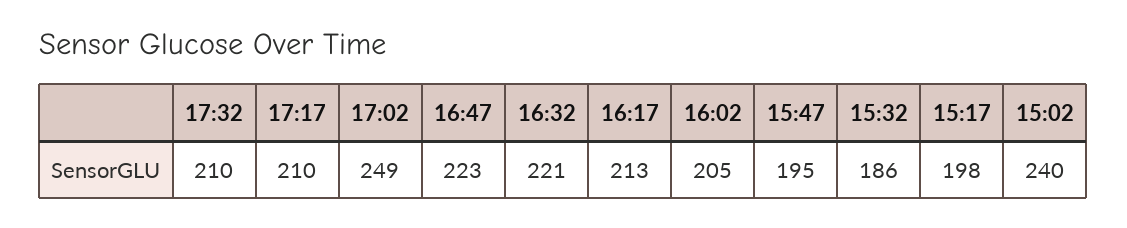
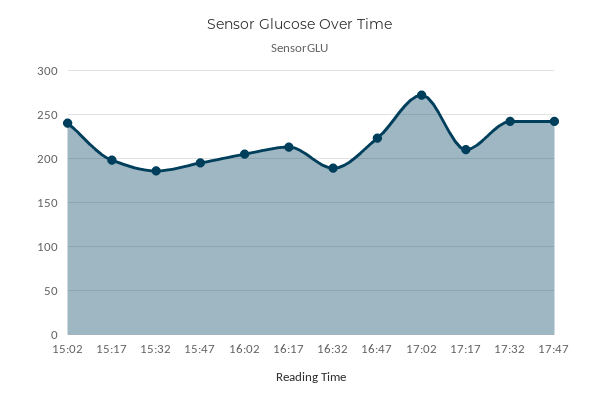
17:32: 210 -> 240
17:02: 249 -> 270
16:32: 221 -> 190
17:47: none -> 240

